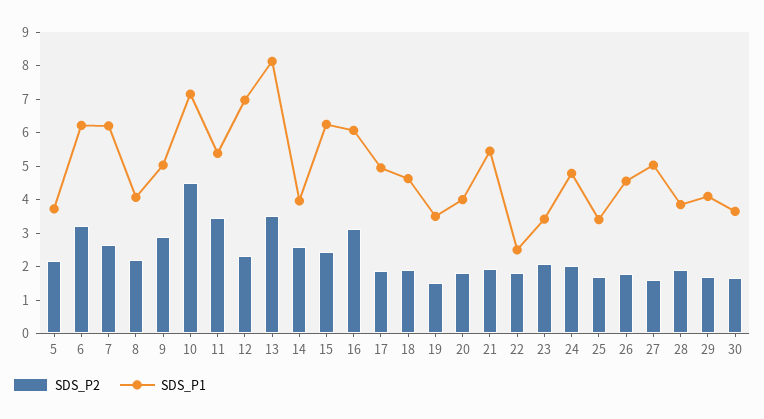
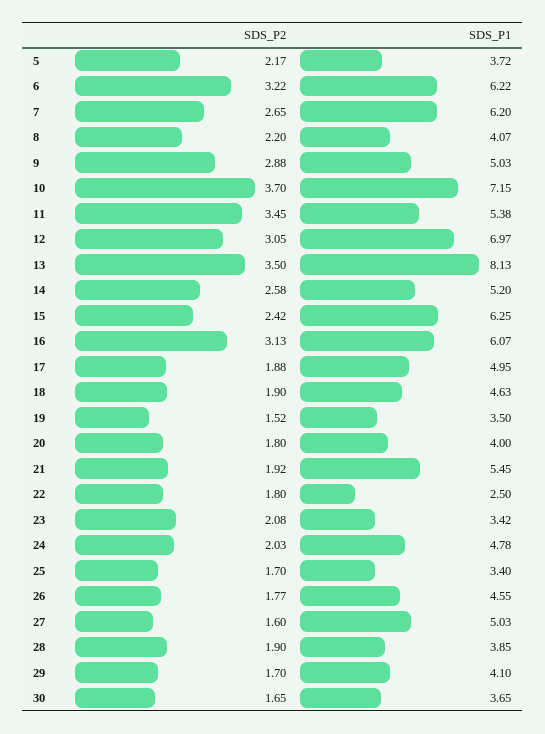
SDS_P2, 10: 4.5 -> 3.7
SDS_P2, 12: 2.25 -> 3.05
SDS_P1, 14: 4 -> 5.2

